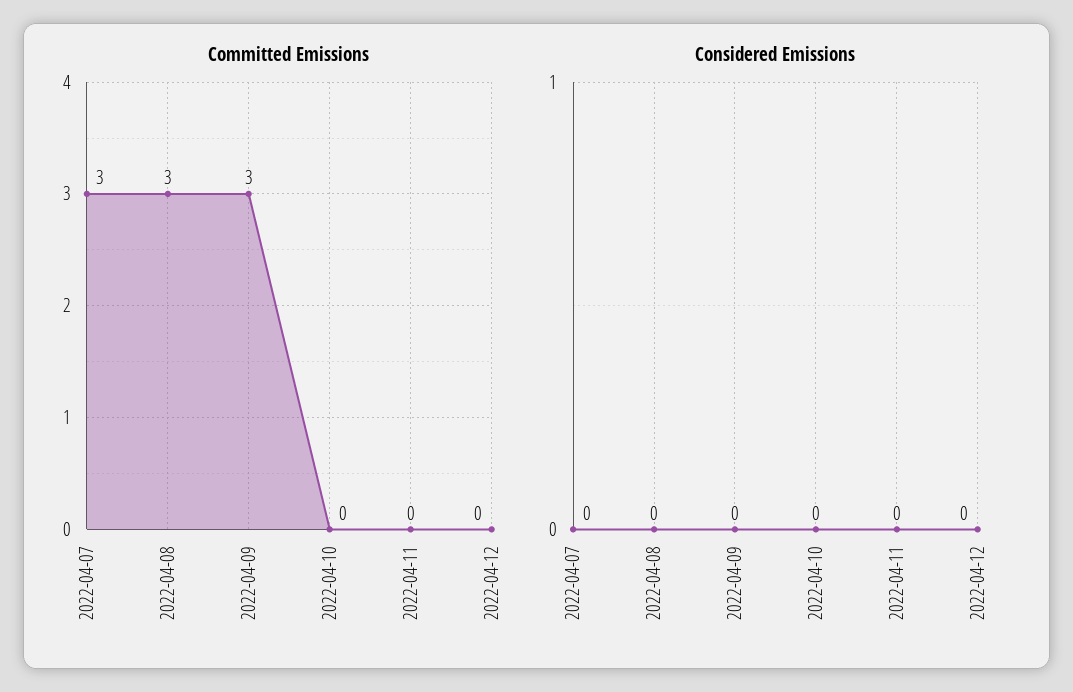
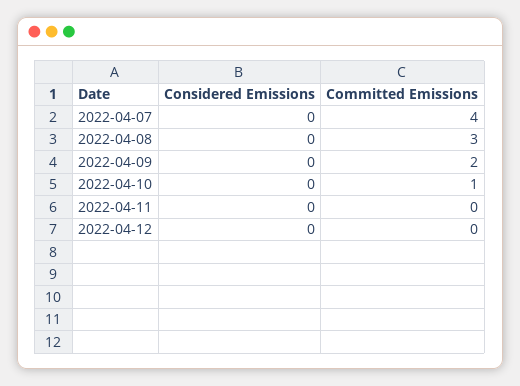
Committed Emissions, 2022-04-07: 3 -> 4
Committed Emissions, 2022-04-09: 3 -> 2
Committed Emissions, 2022-04-10: 0 -> 1

